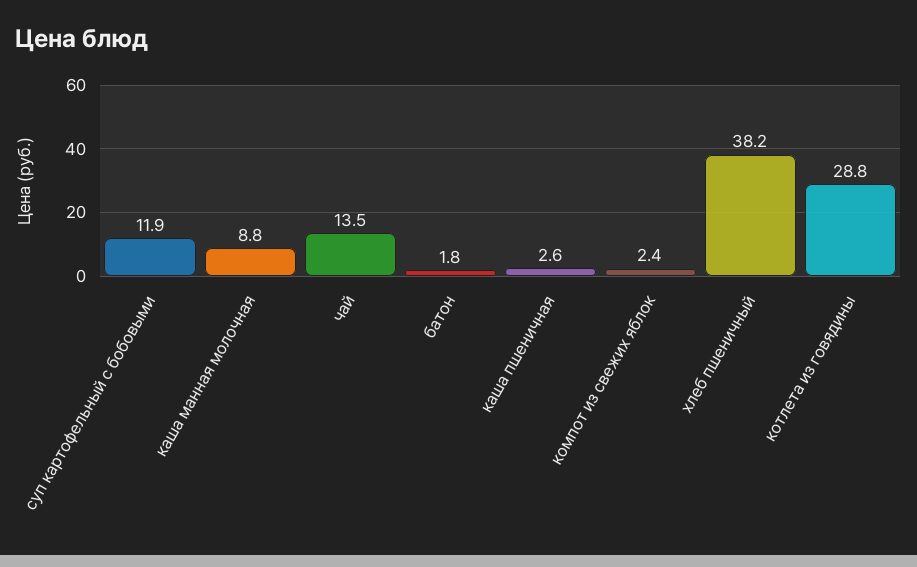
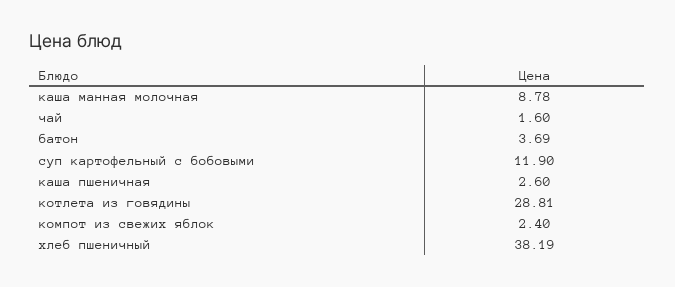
чай: 13.5 -> 1.6
батон: 1.8 -> 3.69

